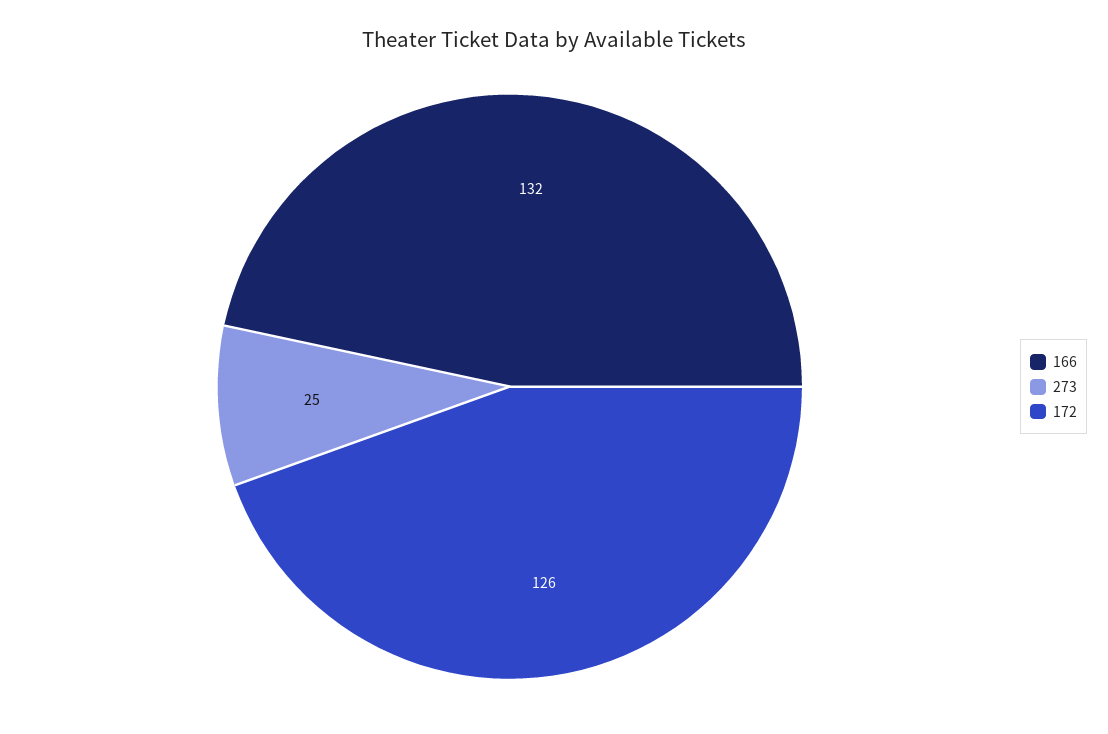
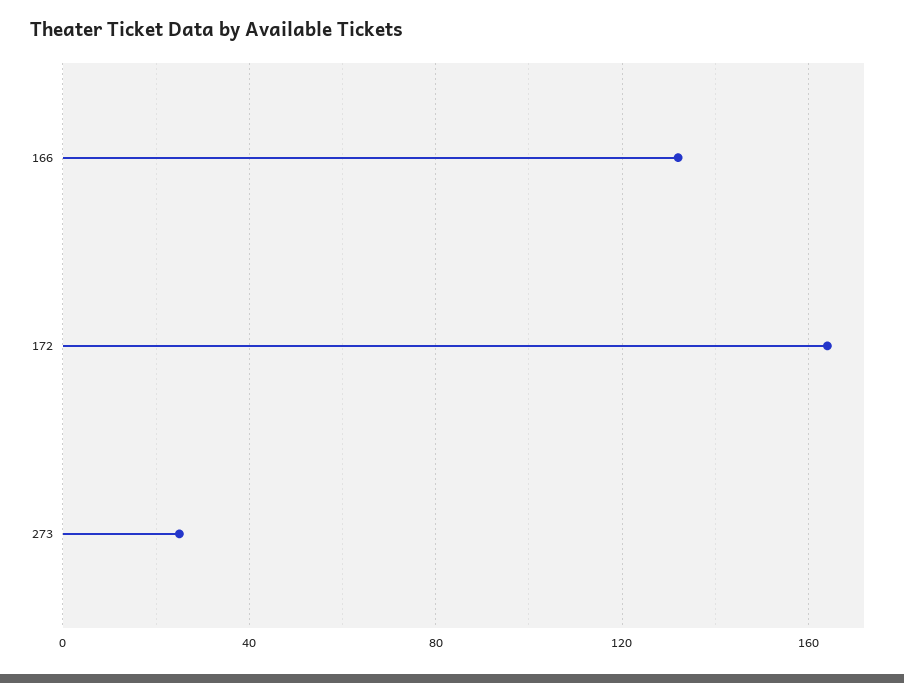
172: 126 -> 165

